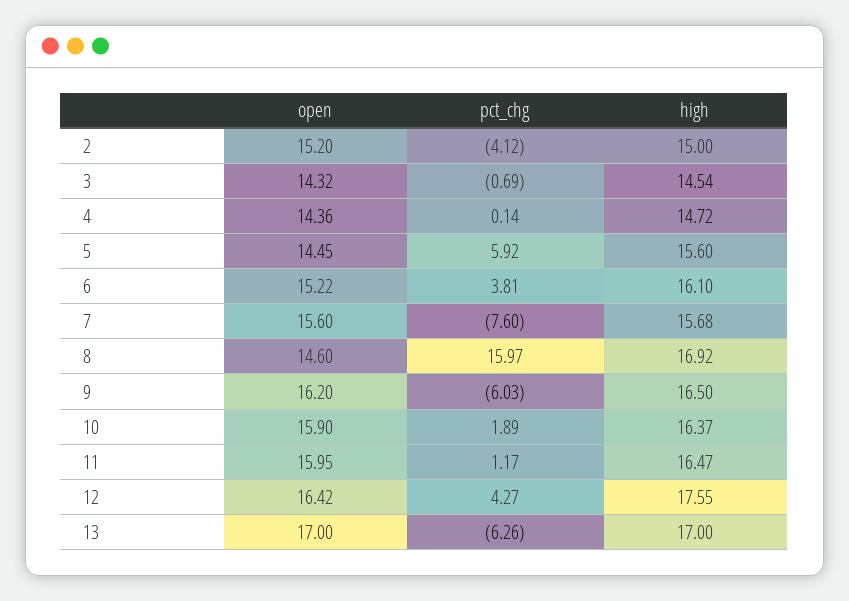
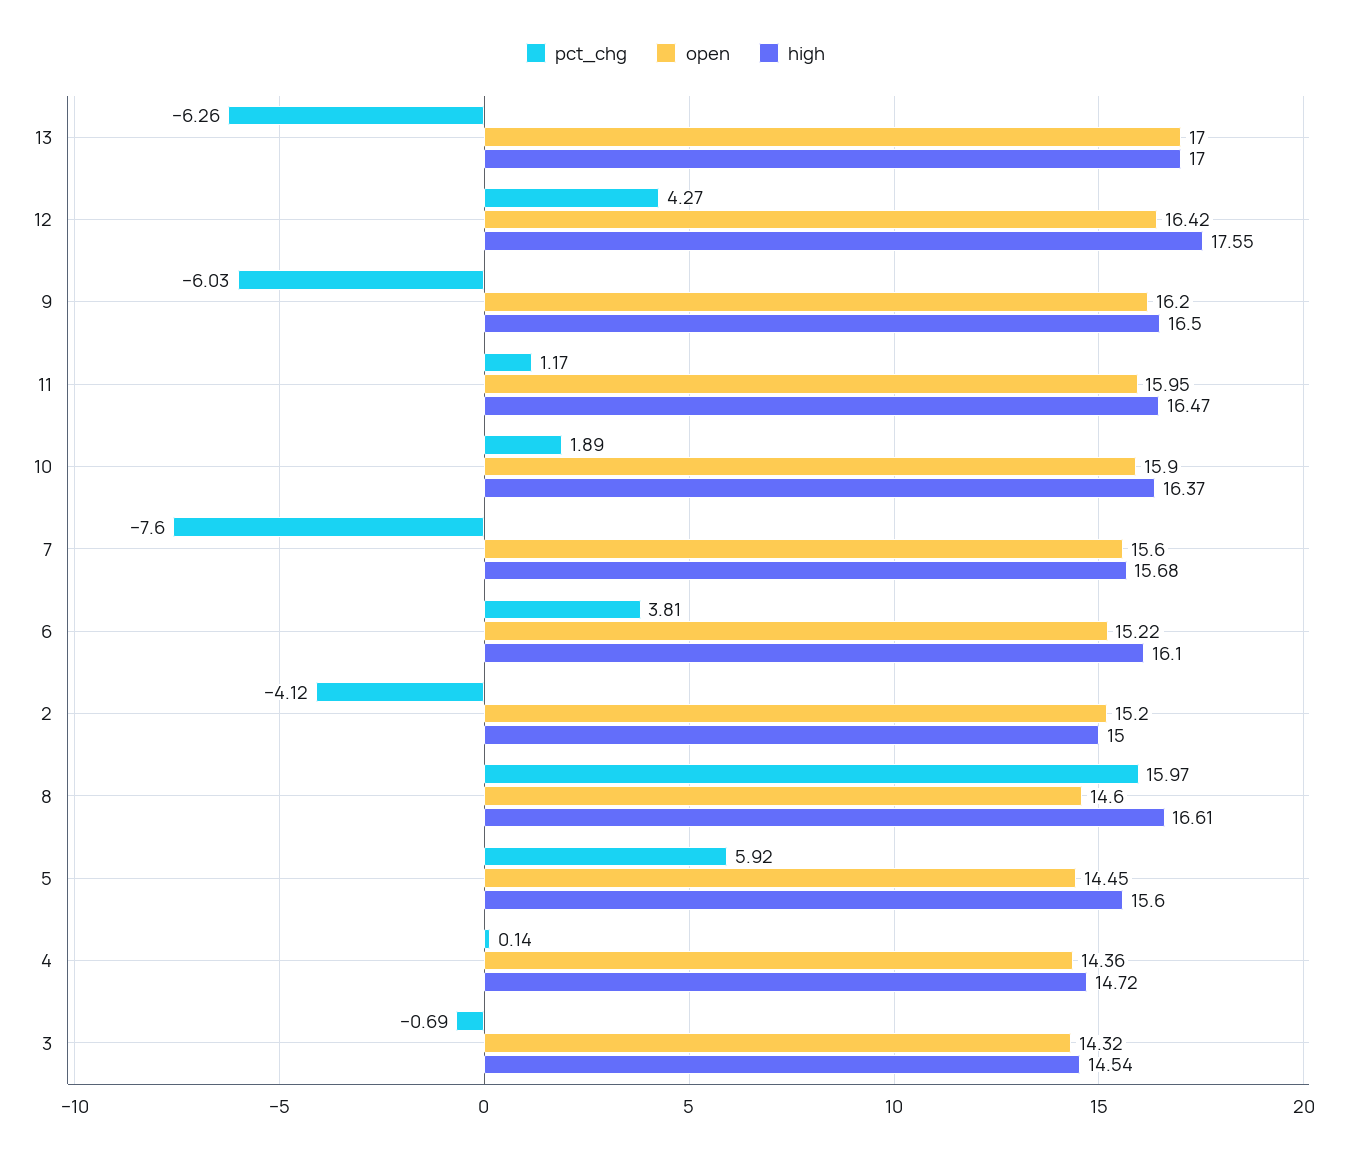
high, 8: 16.92 -> 16.61

